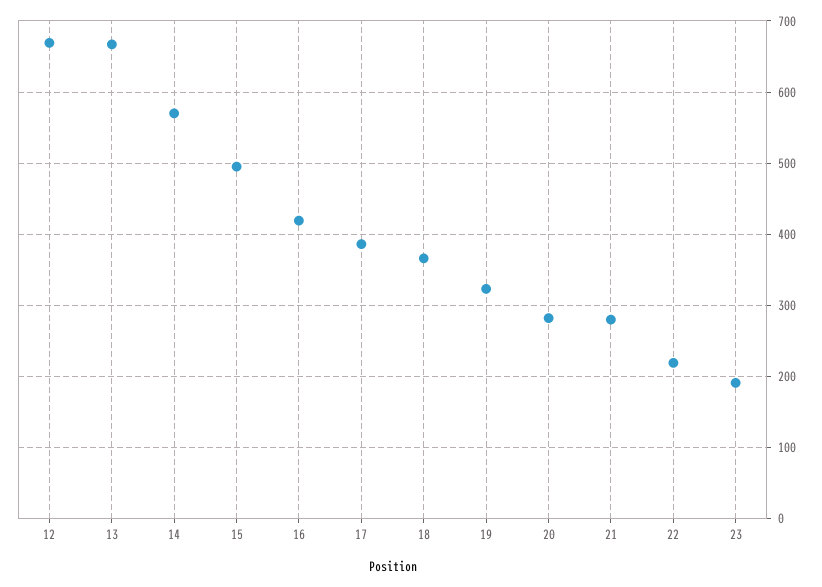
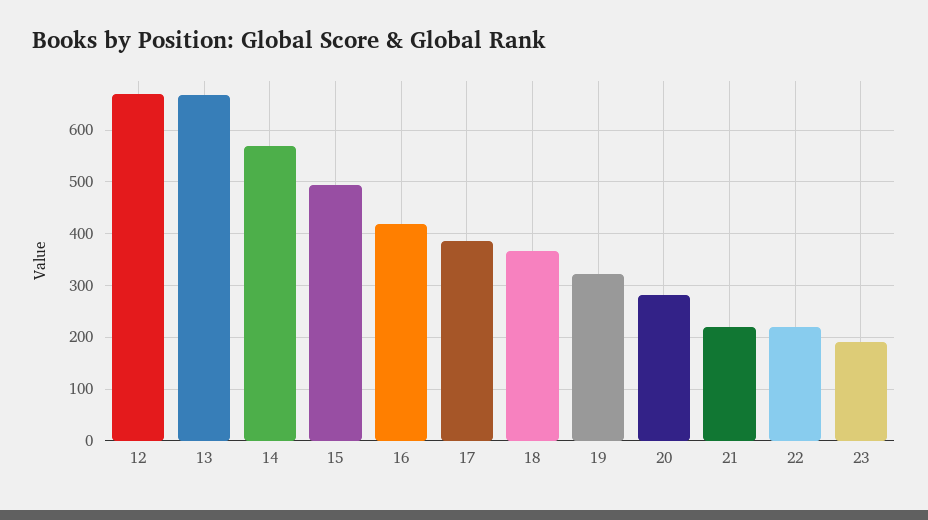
21: 280 -> 220

